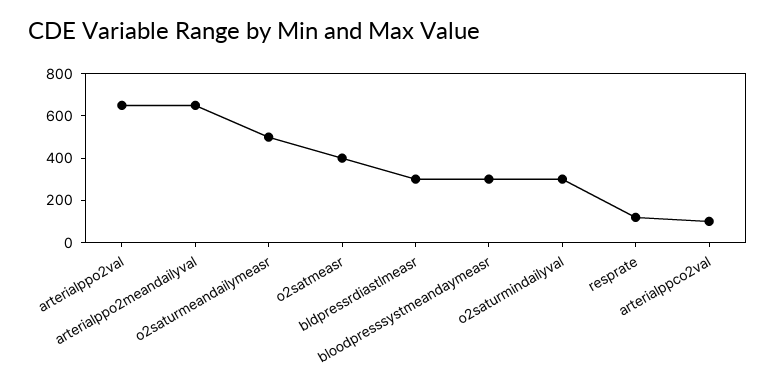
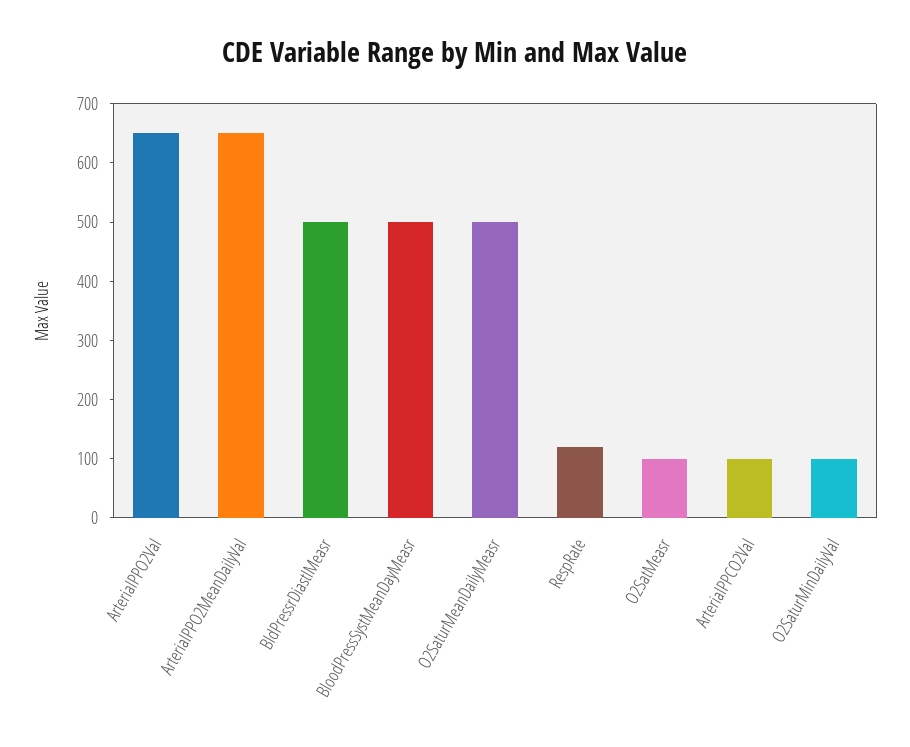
o2satmeasr: 400 -> 100
bldpressrdiastlmeasr: 300 -> 500
bloodpresssystmeandaymeasr: 300 -> 500
o2saturmindailyval: 300 -> 100

